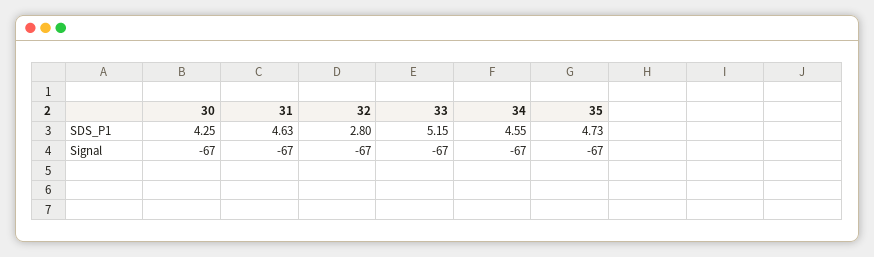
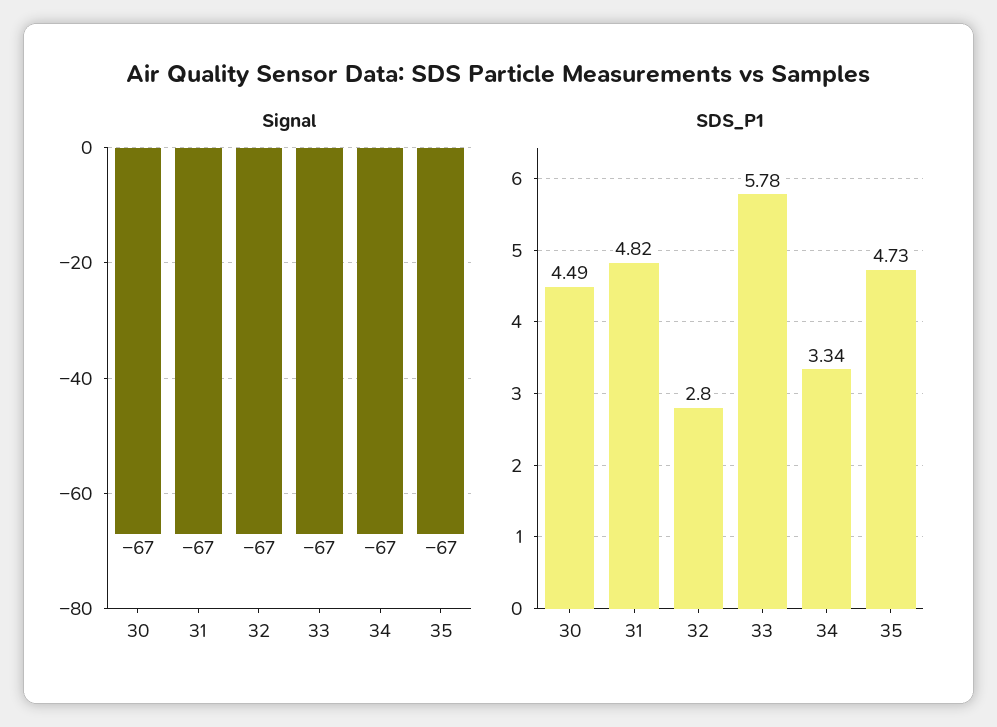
SDS_P1, 30: 4.25 -> 4.49
SDS_P1, 31: 4.63 -> 4.82
SDS_P1, 33: 5.15 -> 5.78
SDS_P1, 34: 4.55 -> 3.34

